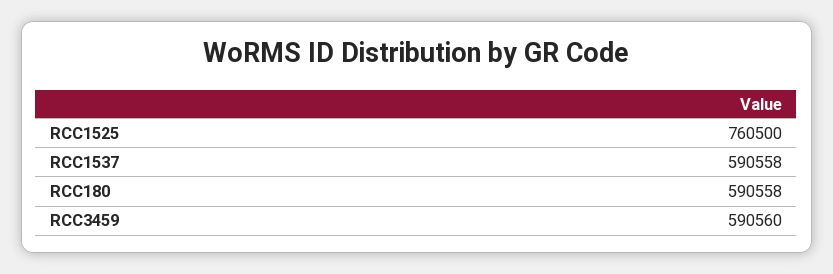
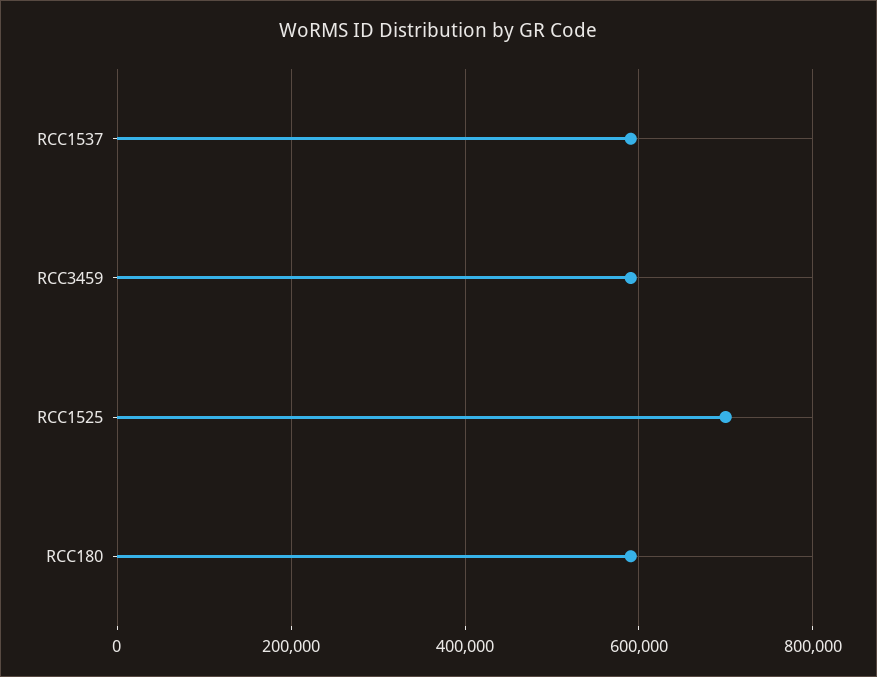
RCC1525: 760500 -> 700000

